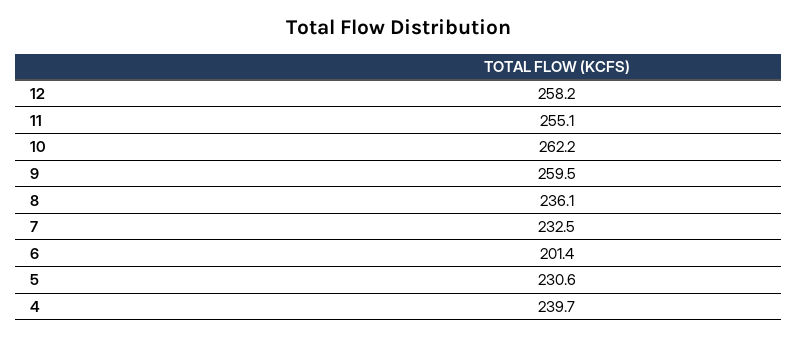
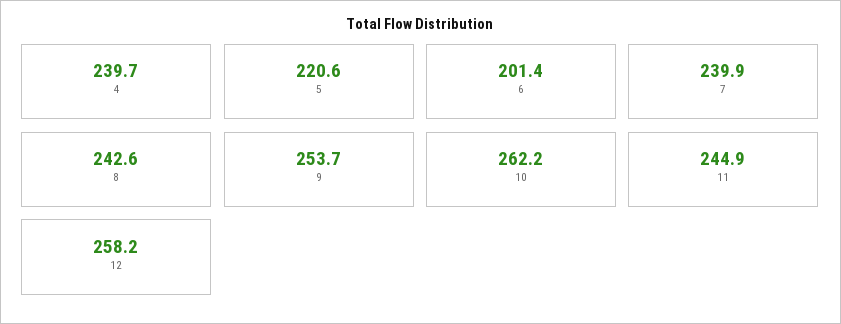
11: 255.1 -> 244.9
9: 259.5 -> 253.7
8: 236.1 -> 242.6
7: 232.5 -> 239.9
5: 230.6 -> 220.6

